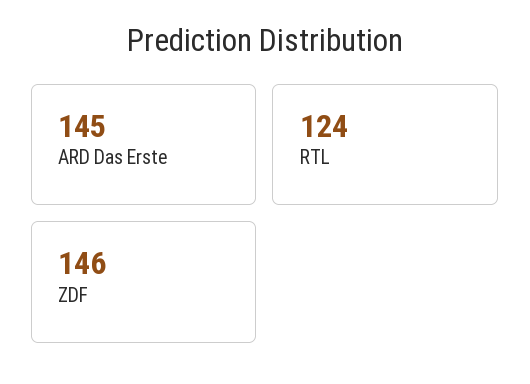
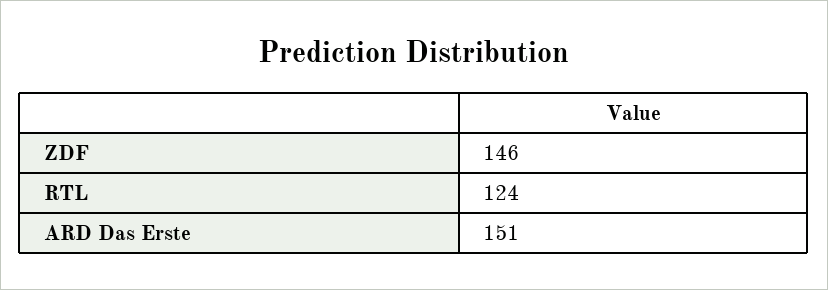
ARD Das Erste: 145 -> 151

